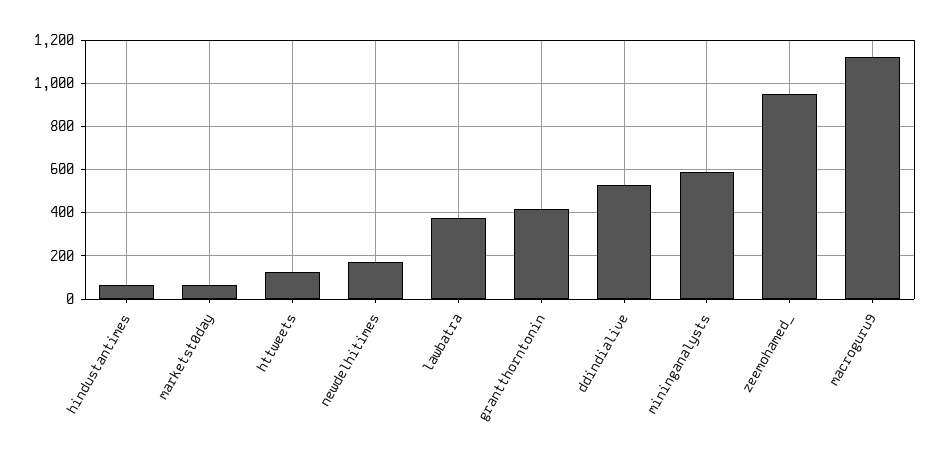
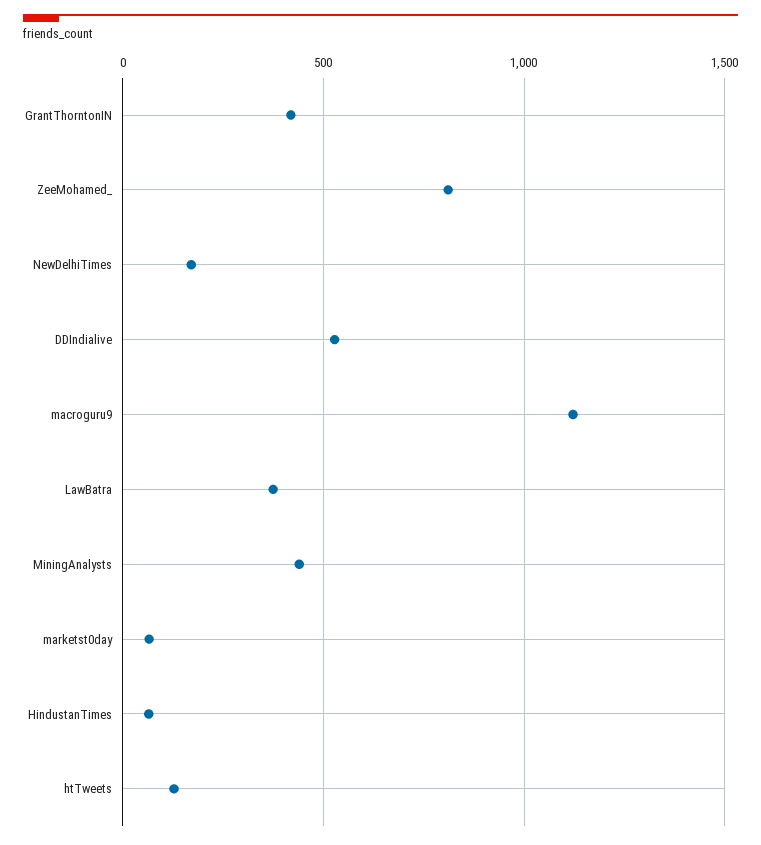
mininganalysts: 600 -> 450
zeemohamed_: 950 -> 800

